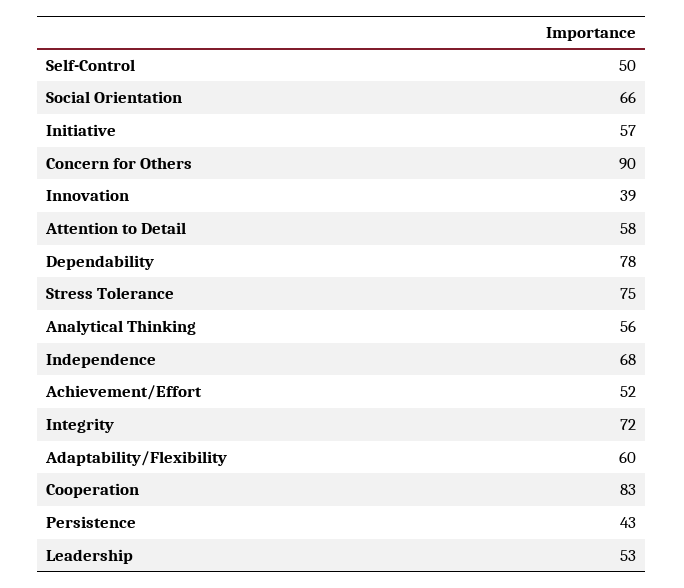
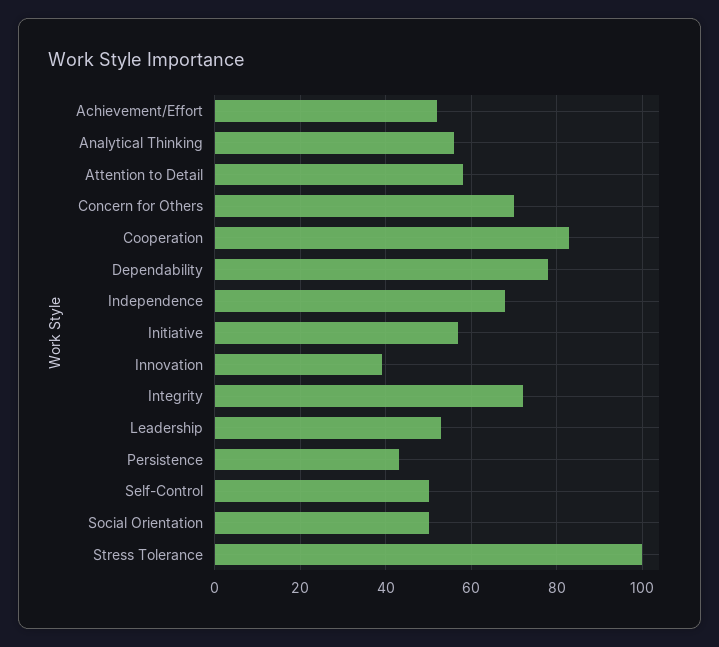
Social Orientation: 66 -> 50
Concern for Others: 90 -> 70
Stress Tolerance: 75 -> 100
Adaptability/Flexibility: 60 -> none

